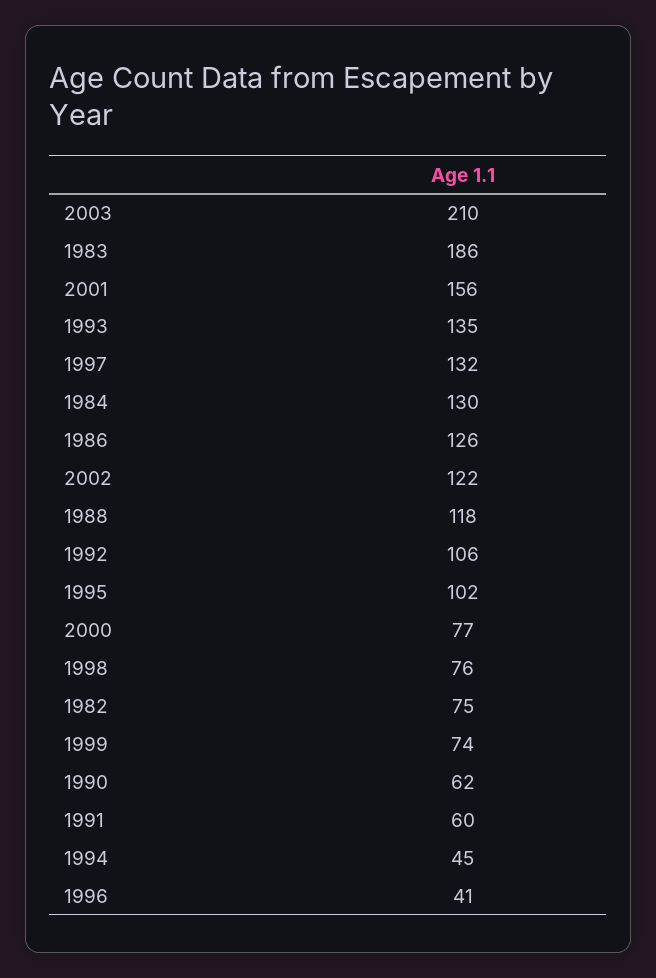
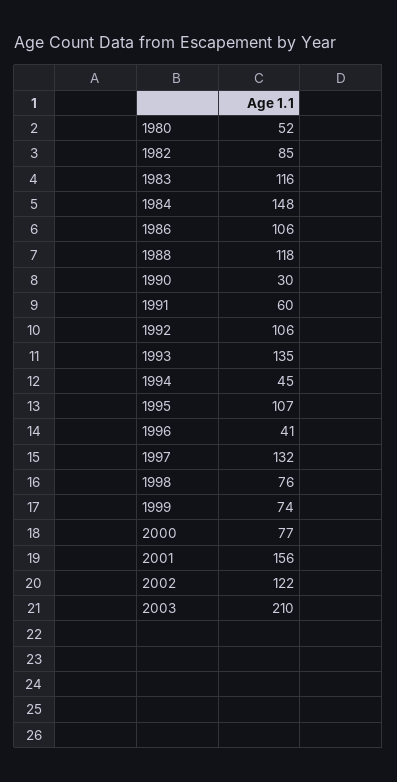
1983: 186 -> 116
1984: 130 -> 148
1986: 126 -> 106
1995: 102 -> 107
1982: 75 -> 85
1990: 62 -> 30
1980: none -> 52

